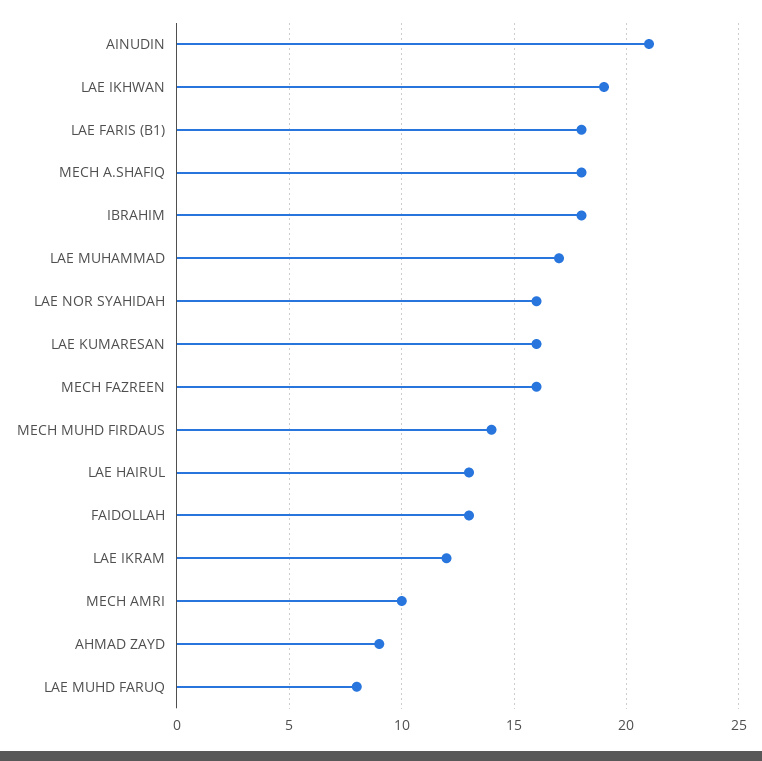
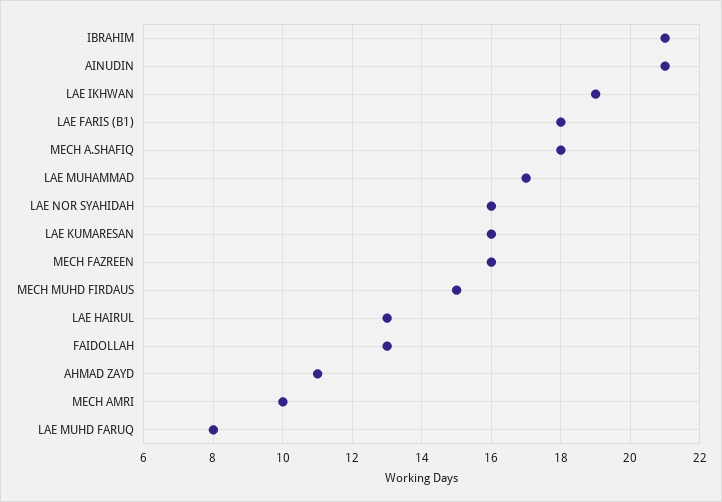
IBRAHIM: 18 -> 21
MECH MUHD FIRDAUS: 14 -> 15
LAE IKRAM: 12 -> none
AHMAD ZAYD: 9 -> 11

